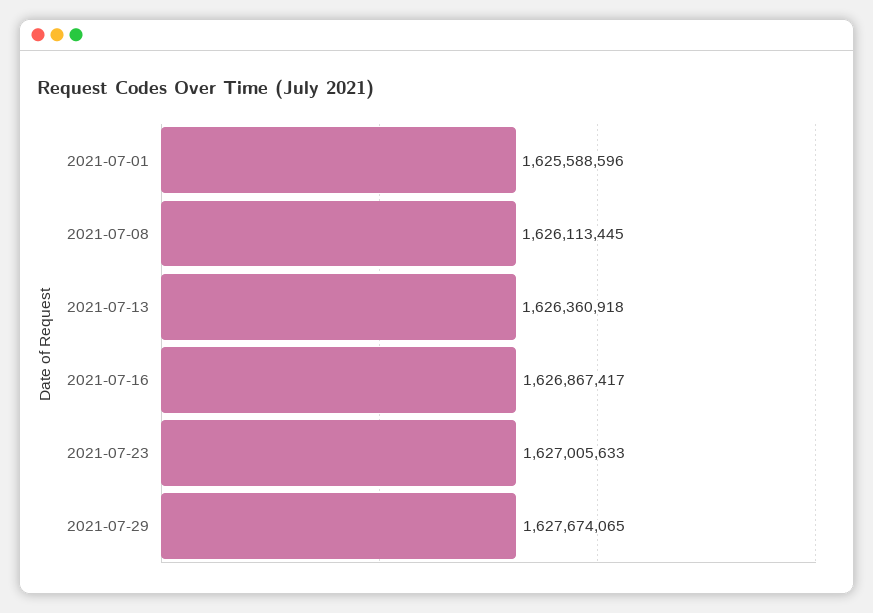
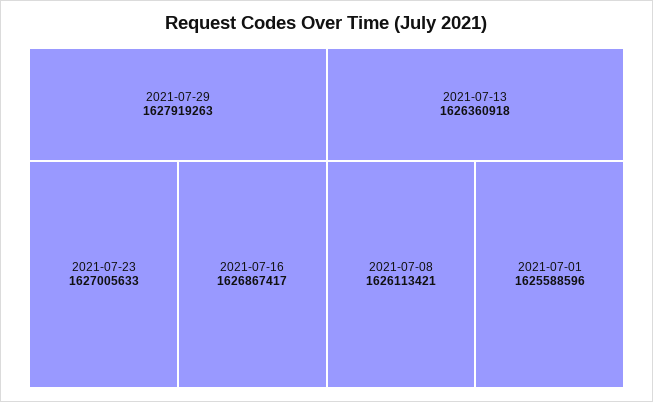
2021-07-08: 1626113445 -> 1626113421
2021-07-29: 1627674065 -> 1627919263

